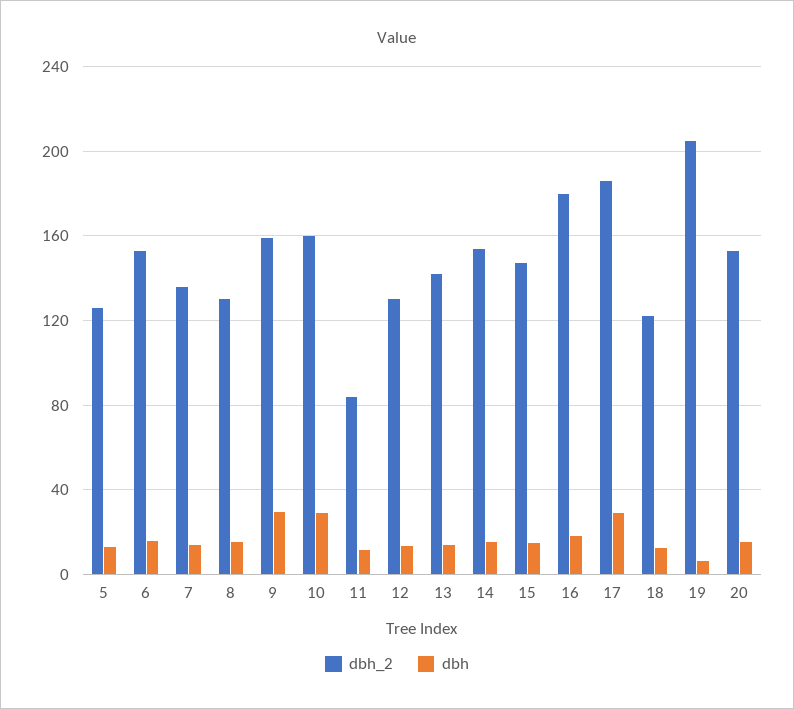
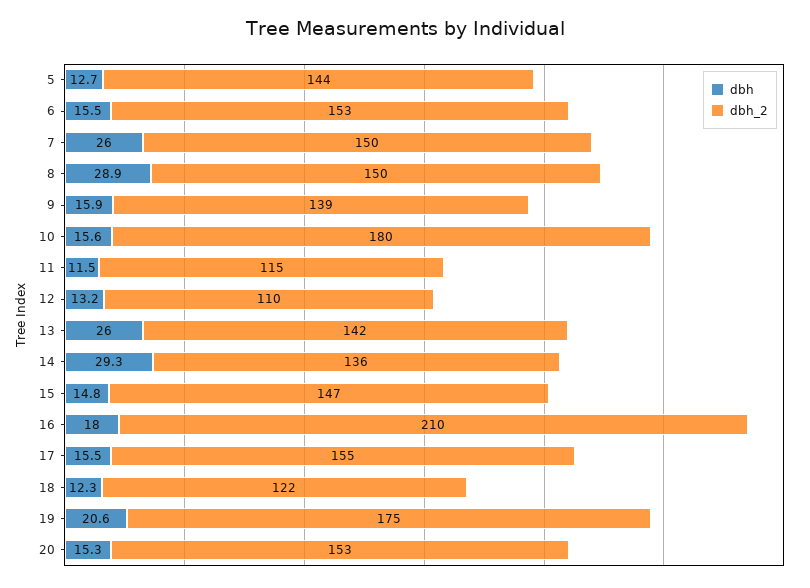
dbh_2, 5: 125 -> 144
dbh_2, 7: 135 -> 150
dbh, 7: 15 -> 26
dbh_2, 8: 130 -> 150
dbh, 8: 15 -> 28.9
dbh_2, 9: 160 -> 139
dbh, 9: 30 -> 15.9
dbh_2, 10: 160 -> 180
dbh, 10: 30 -> 15.6
dbh_2, 11: 85 -> 115
dbh_2, 12: 130 -> 110
dbh, 13: 15 -> 26
dbh_2, 14: 155 -> 136
dbh, 14: 15 -> 29.3
dbh_2, 16: 180 -> 210
dbh_2, 17: 185 -> 155
dbh, 17: 30 -> 15.5
dbh_2, 19: 205 -> 175
dbh, 19: 5 -> 20.6

